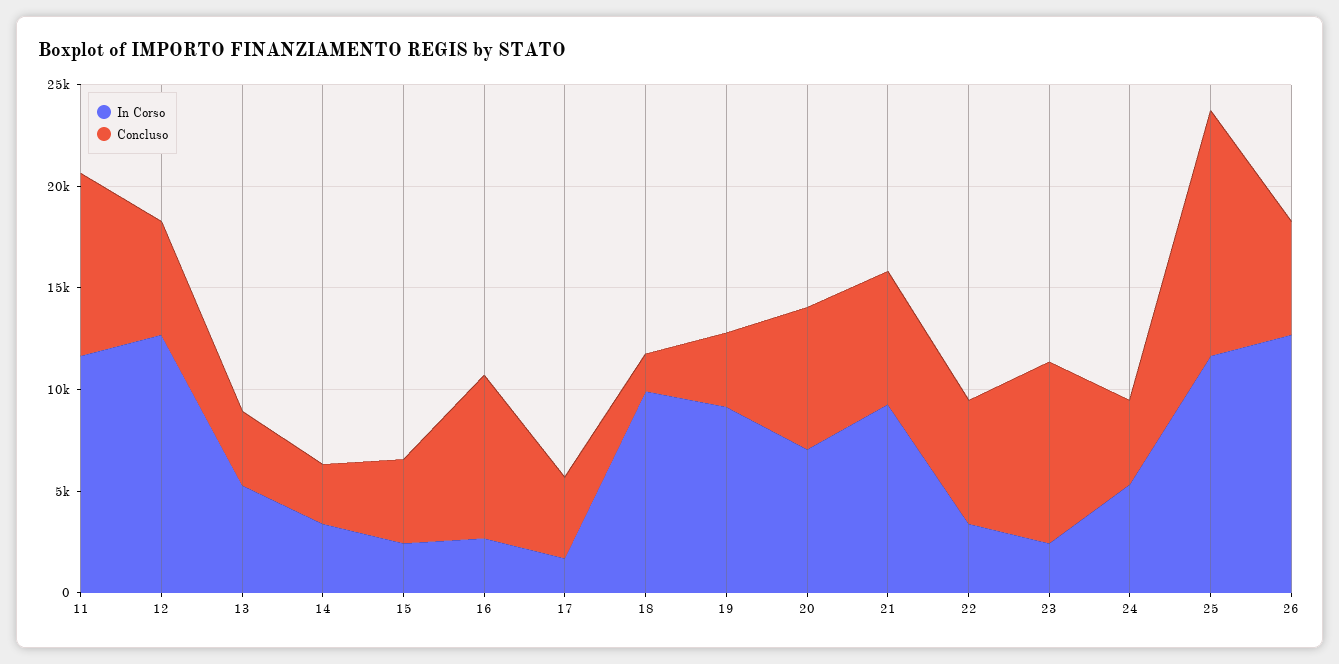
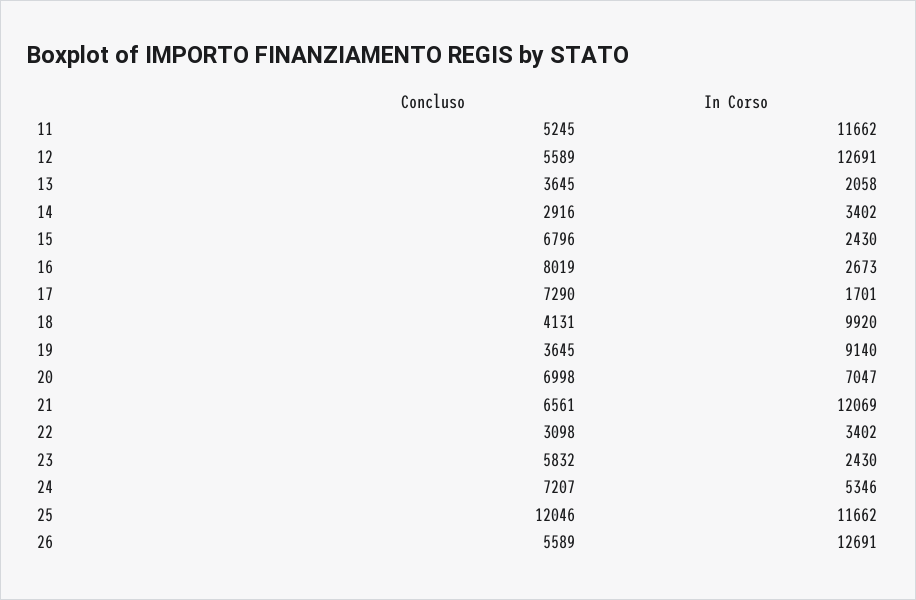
Concluso, 11: 9000 -> 5245
In Corso, 13: 5000 -> 2058
Concluso, 15: 4000 -> 6796
Concluso, 17: 4000 -> 7290
Concluso, 18: 2000 -> 4131
In Corso, 21: 9000 -> 12069
Concluso, 22: 6000 -> 3098
Concluso, 23: 9000 -> 5832
Concluso, 24: 4000 -> 7207

